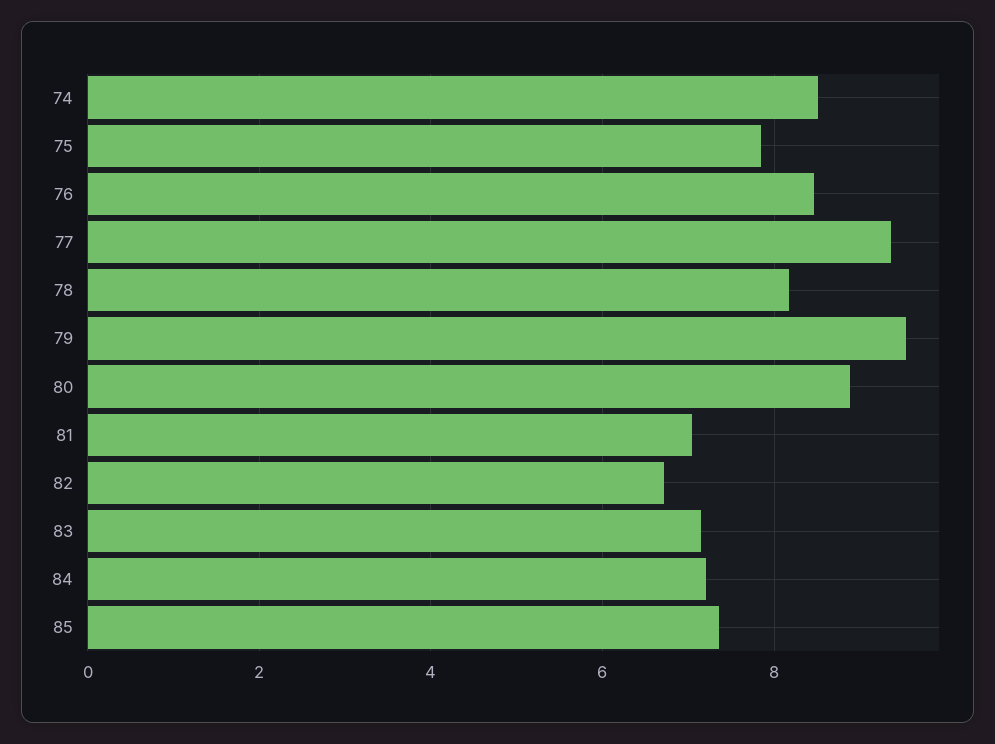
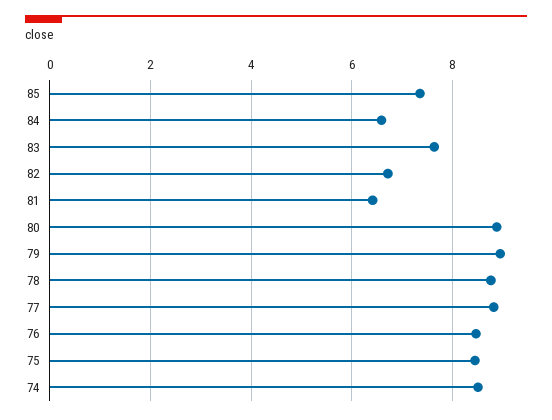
75: 7.8 -> 8.4
77: 9.4 -> 8.8
78: 8.2 -> 8.8
79: 9.6 -> 9
81: 7 -> 6.4
83: 7.2 -> 7.6
84: 7.2 -> 6.6

